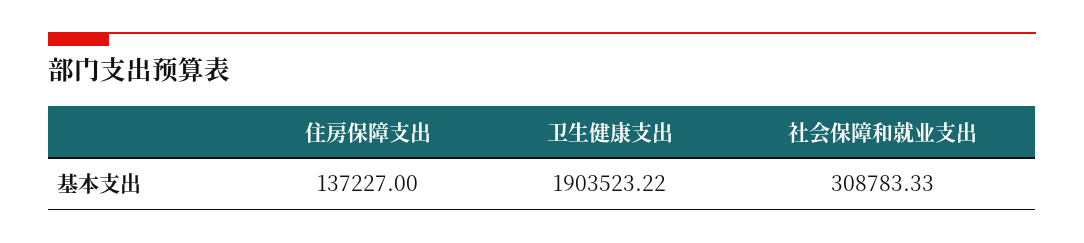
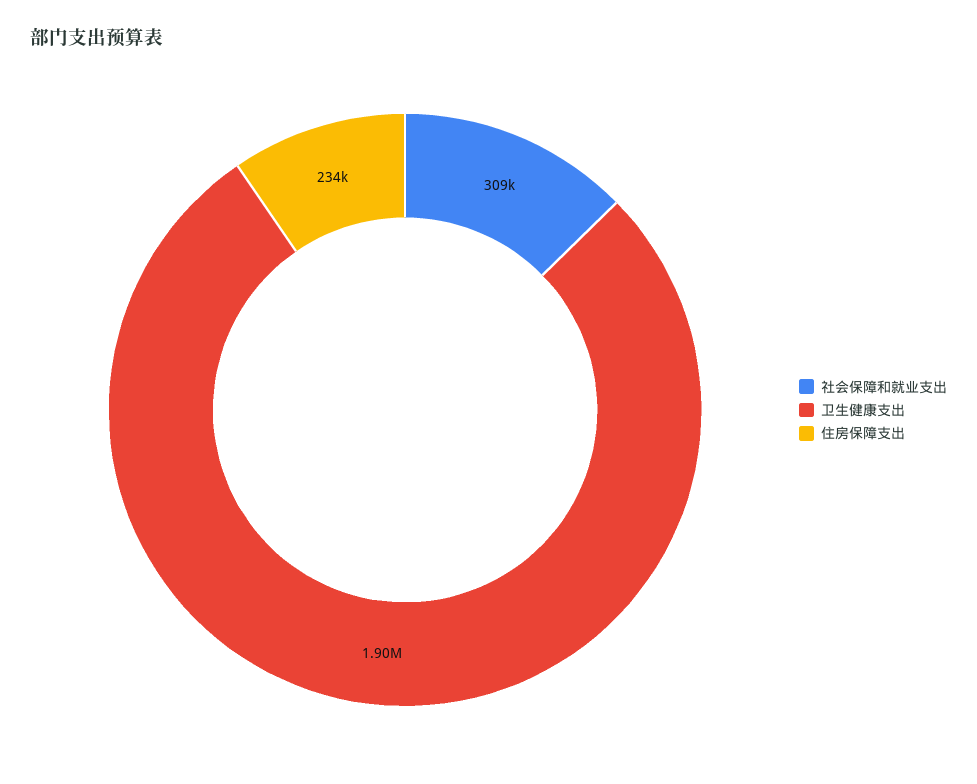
住房保障支出: 137227 -> 234000

